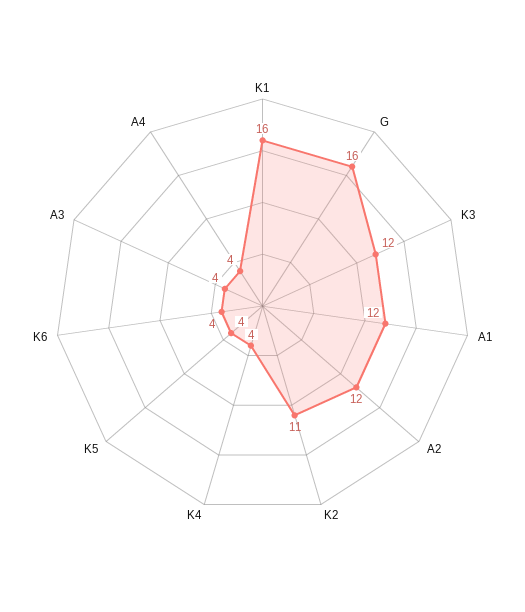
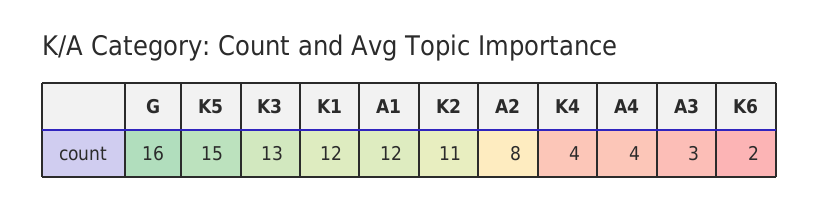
K1: 16 -> 12
K3: 12 -> 13
A2: 12 -> 8
K5: 4 -> 15
K6: 4 -> 2
A3: 4 -> 3

